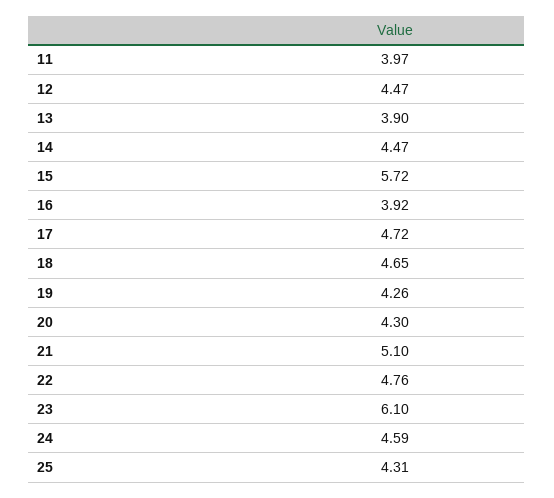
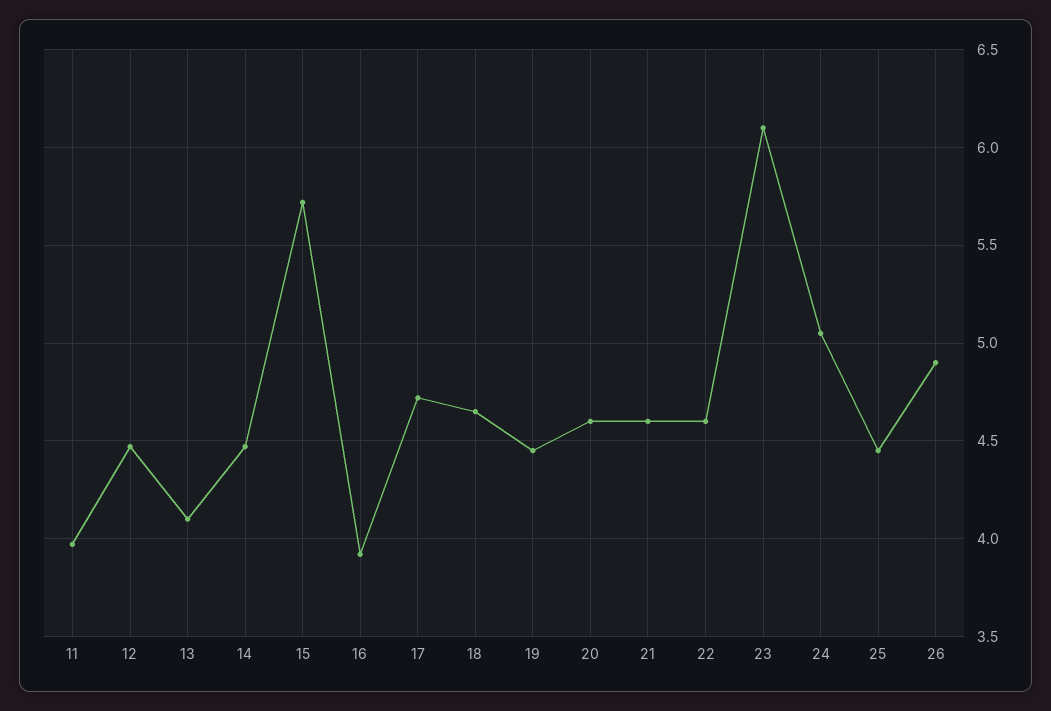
13: 3.9 -> 4.1
19: 4.26 -> 4.45
20: 4.3 -> 4.6
21: 5.1 -> 4.6
22: 4.76 -> 4.6
24: 4.59 -> 5.05
25: 4.31 -> 4.45
26: none -> 4.9

